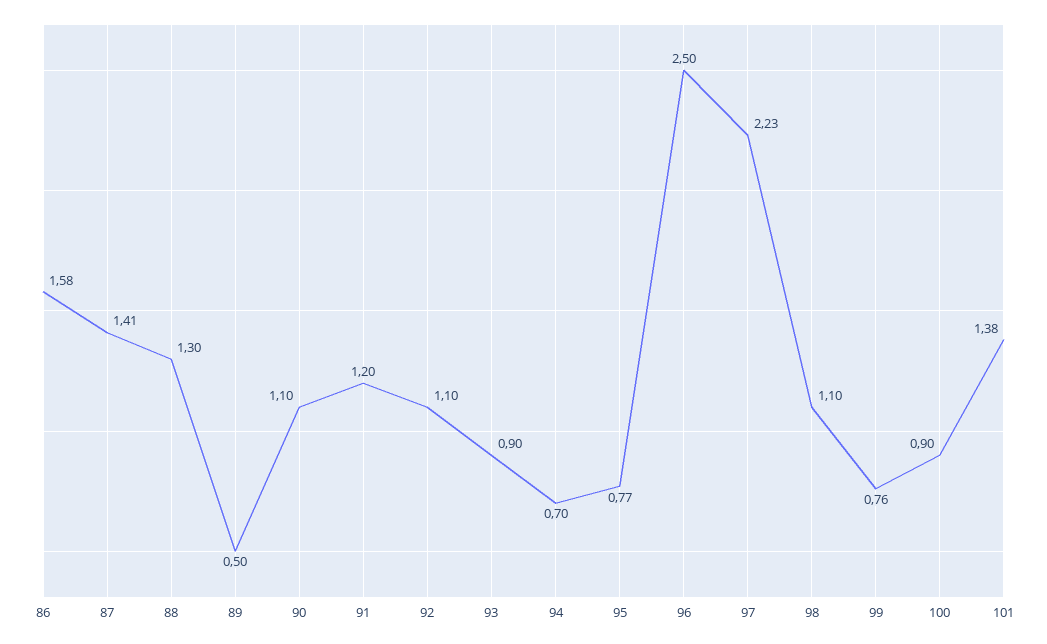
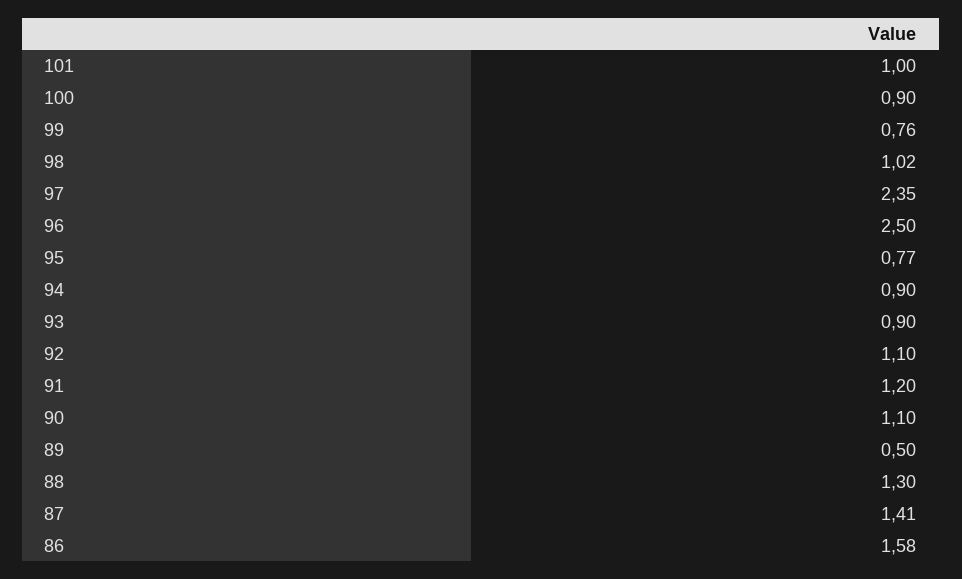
94: 0.7 -> 0.9
97: 2.23 -> 2.35
98: 1.1 -> 1.02
101: 1.38 -> 1

